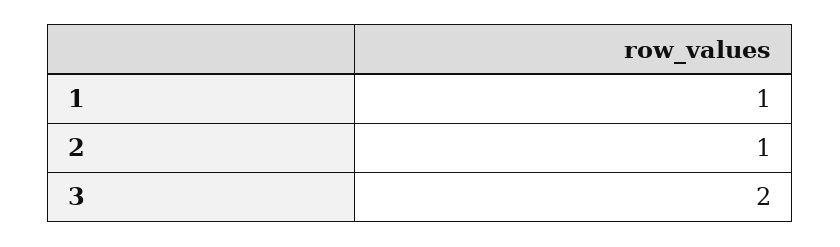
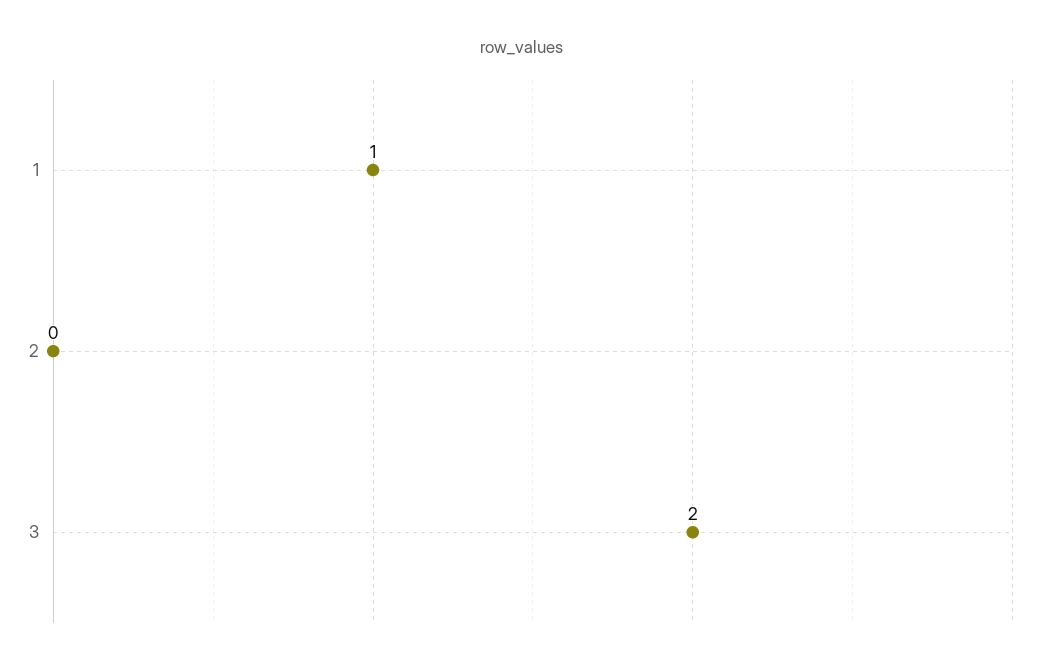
2: 1 -> 0

